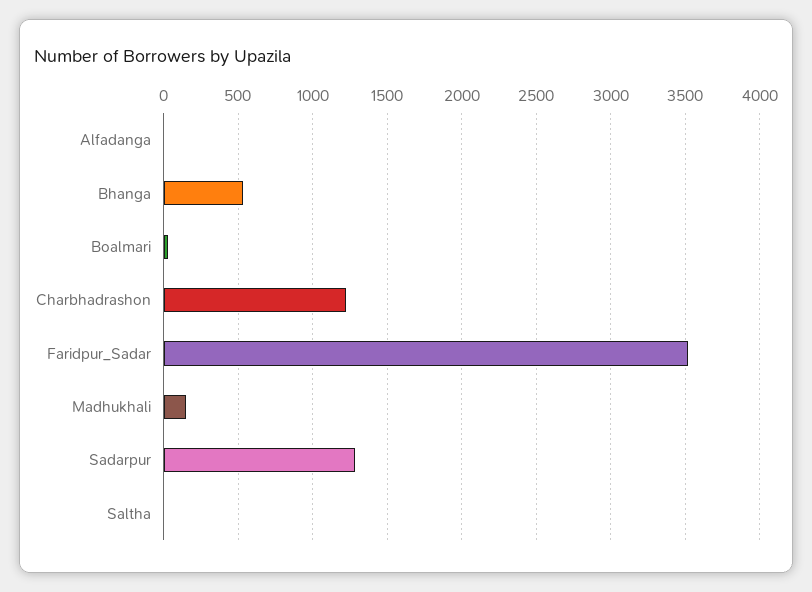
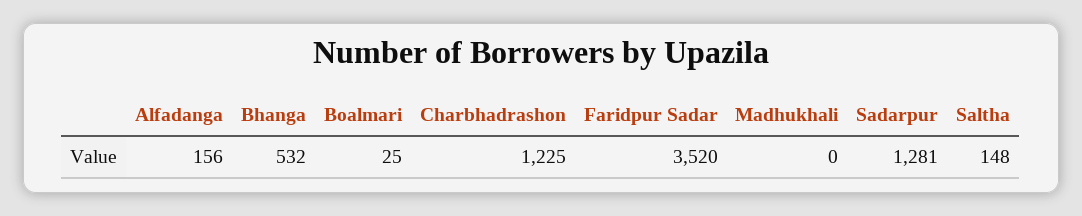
Alfadanga: 0 -> 156
Madhukhali: 150 -> 0
Saltha: 0 -> 148

